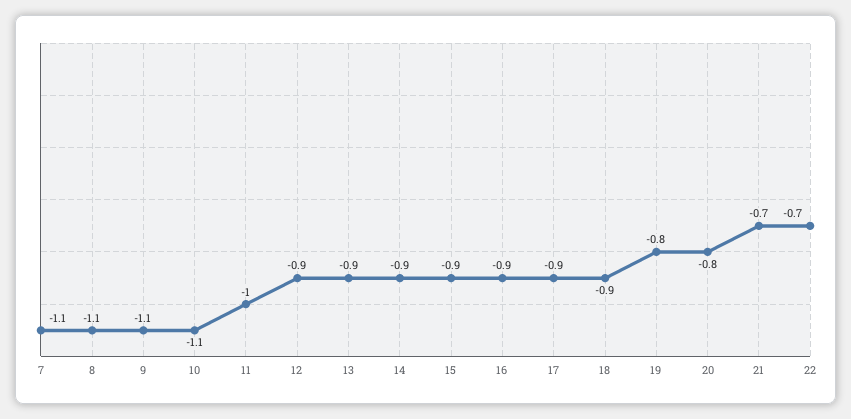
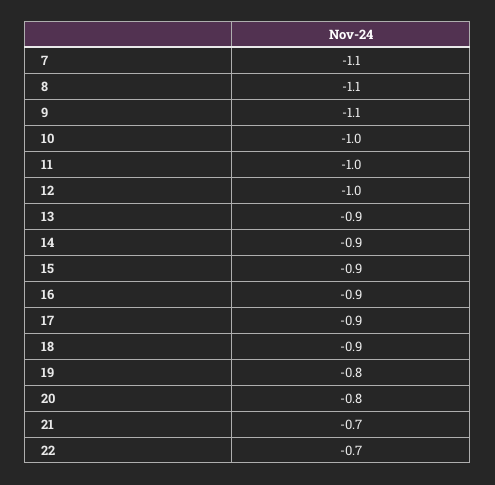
10: -1.1 -> -1
12: -0.9 -> -1

